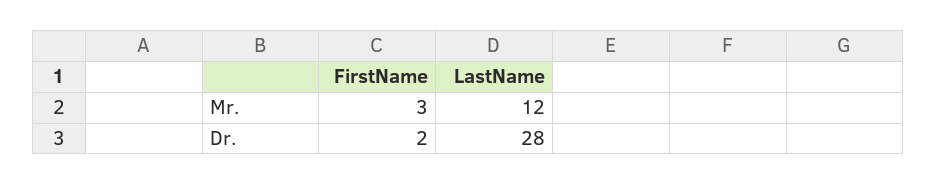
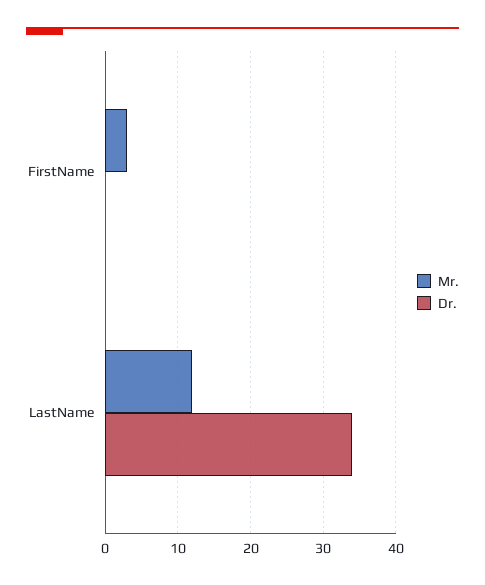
Dr., FirstName: 2 -> 0
Dr., LastName: 28 -> 34

